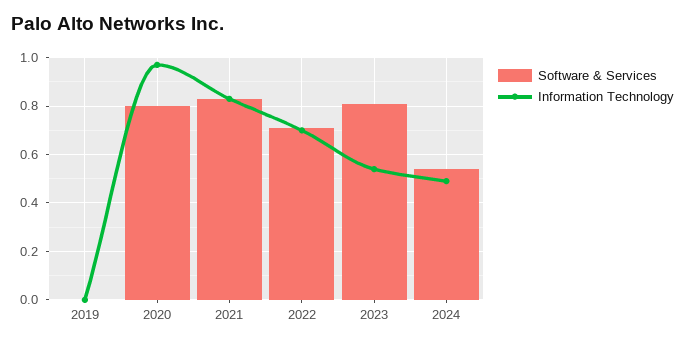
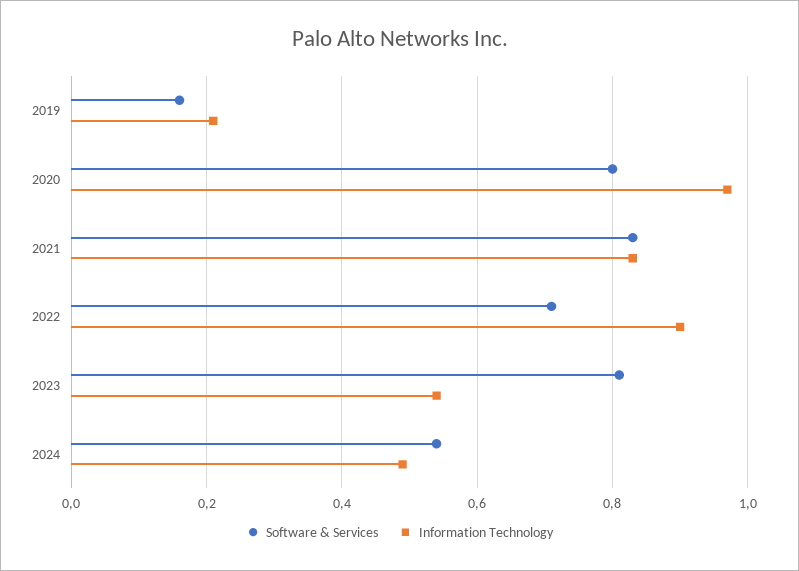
Software & Services, 2019: 0 -> 0.15
Information Technology, 2019: 0 -> 0.2
Information Technology, 2022: 0.7 -> 0.9

